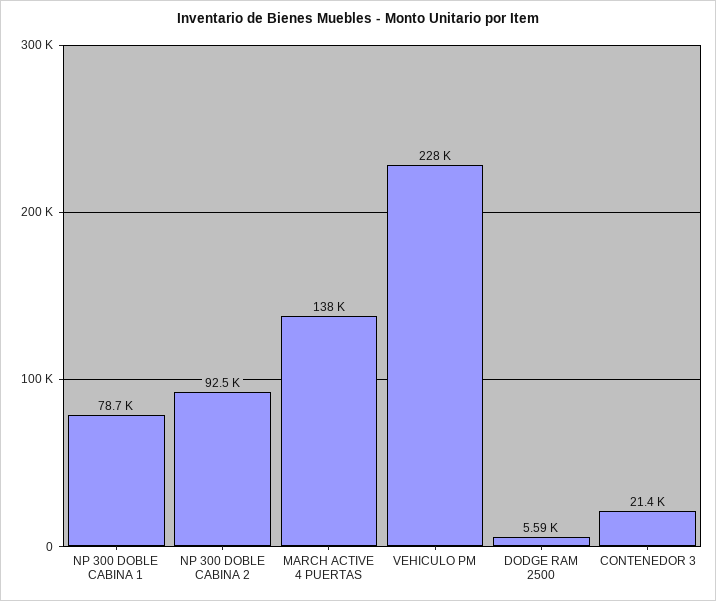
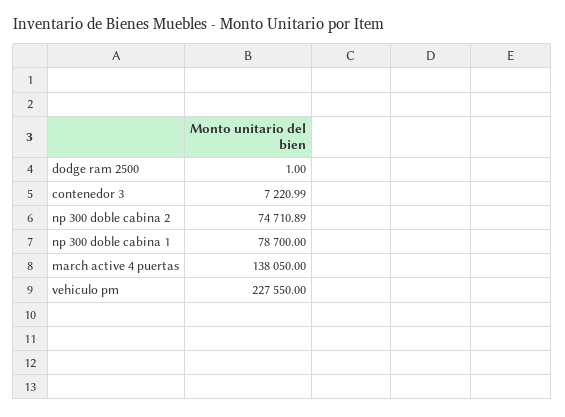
NP 300 DOBLE CABINA 2: 92500 -> 74710.89
DODGE RAM 2500: 5590 -> 1
CONTENEDOR 3: 21400 -> 7220.99

